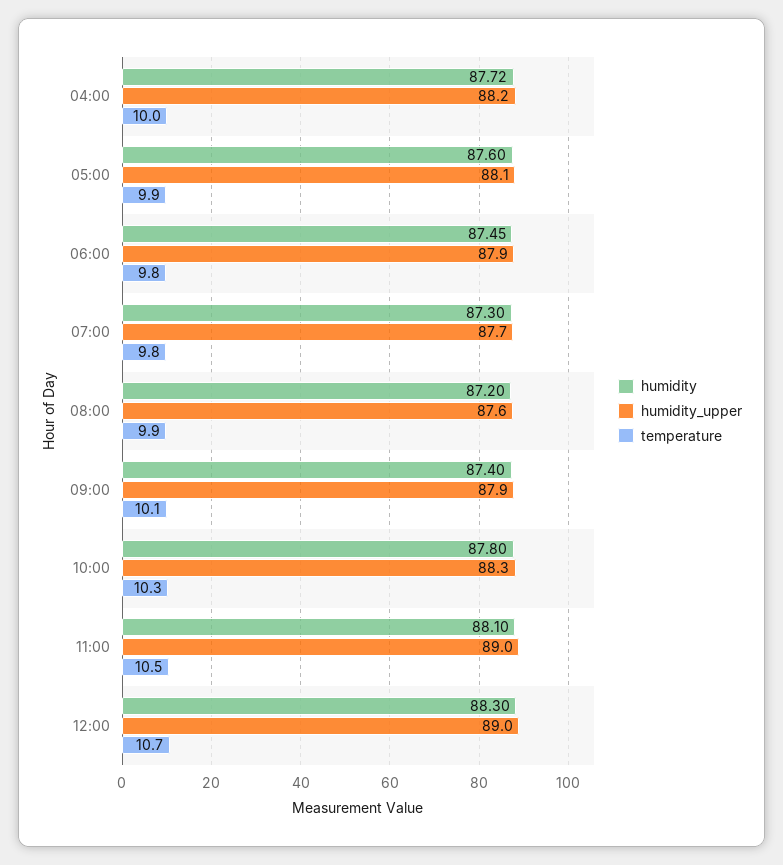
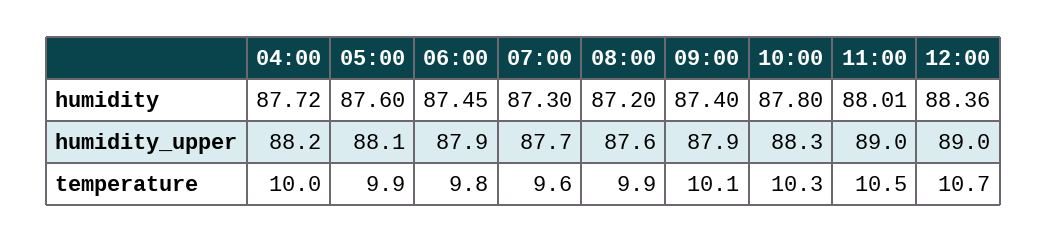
temperature, 07:00: 9.8 -> 9.6
humidity, 11:00: 88.1 -> 88.01
humidity, 12:00: 88.3 -> 88.36

